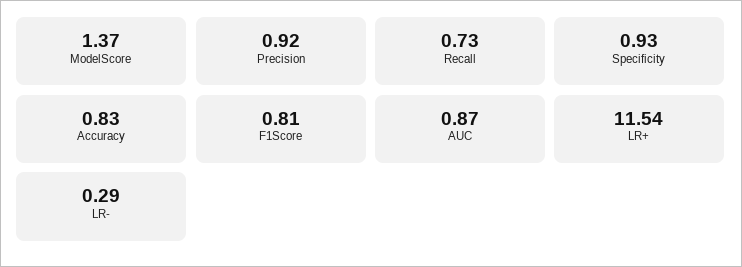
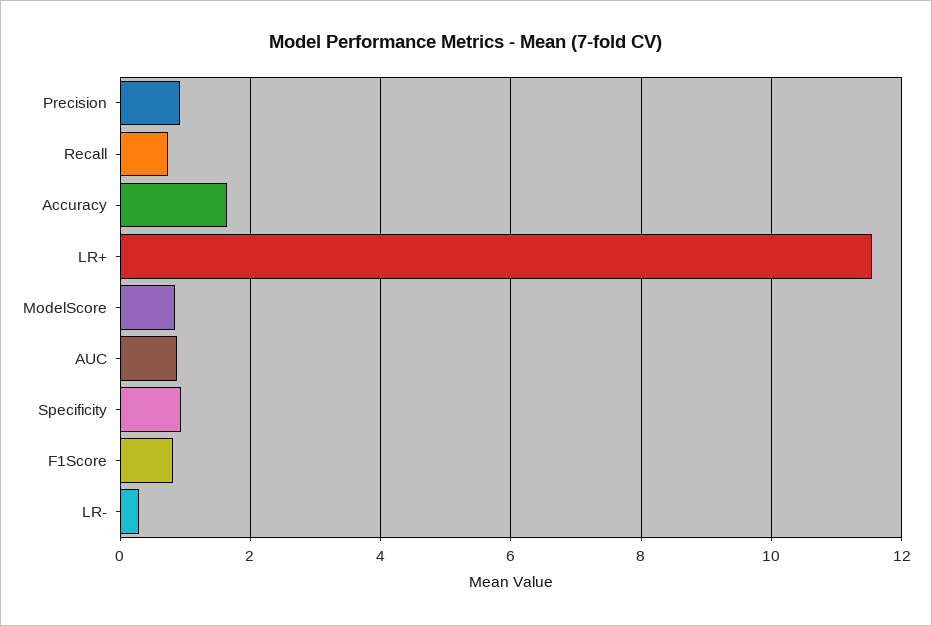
ModelScore: 1.37 -> 0.8
Accuracy: 0.83 -> 1.6

